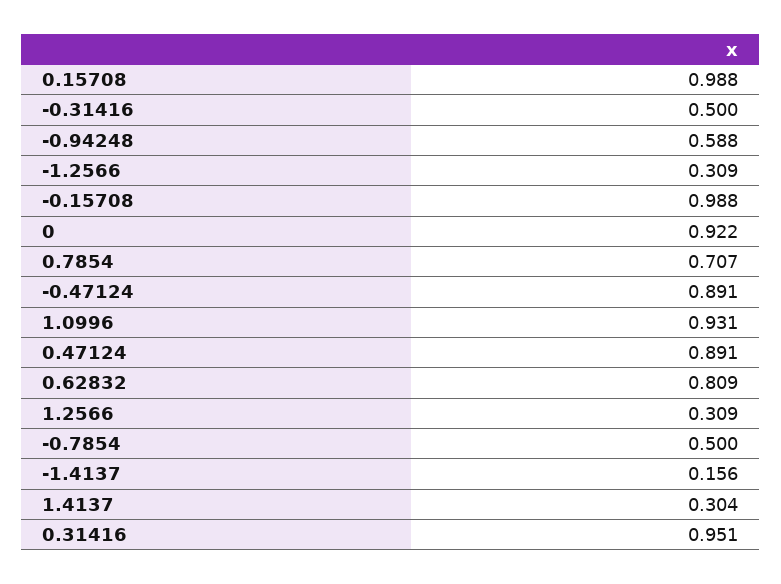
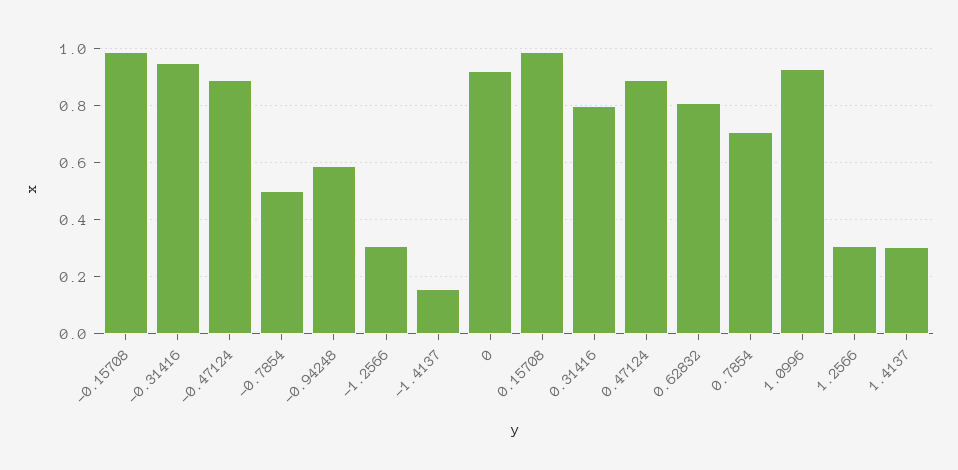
-0.31416: 0.5 -> 0.95
0.31416: 0.951 -> 0.8

